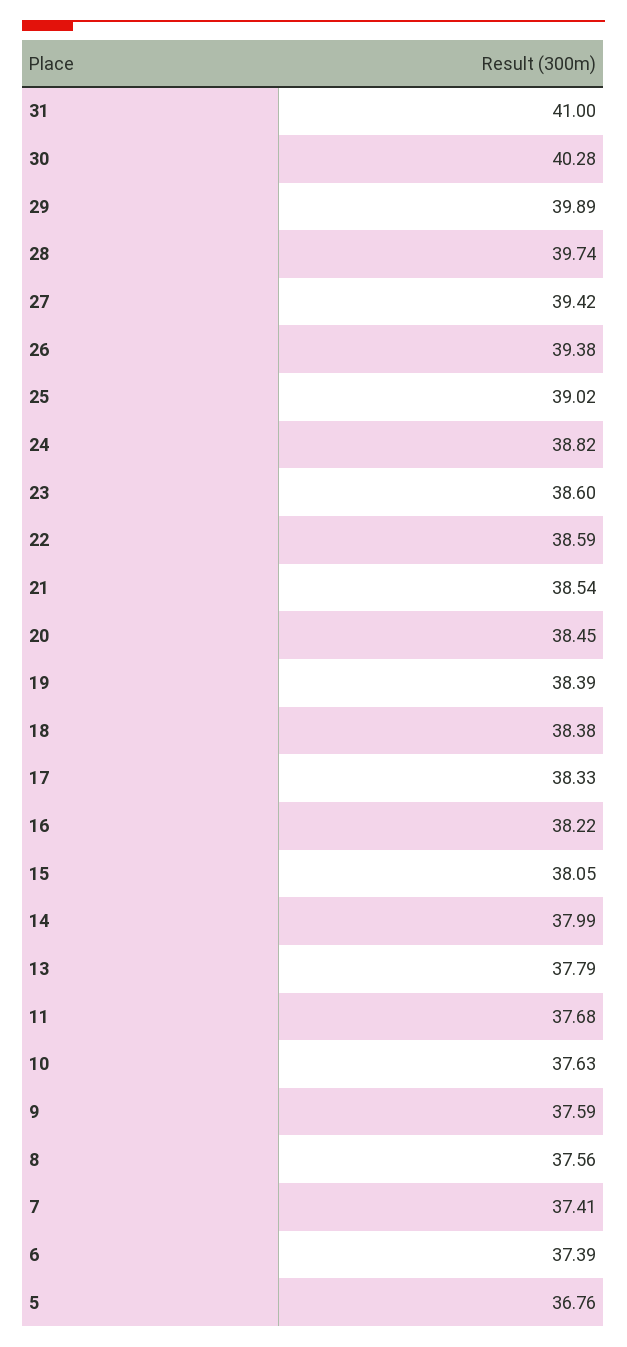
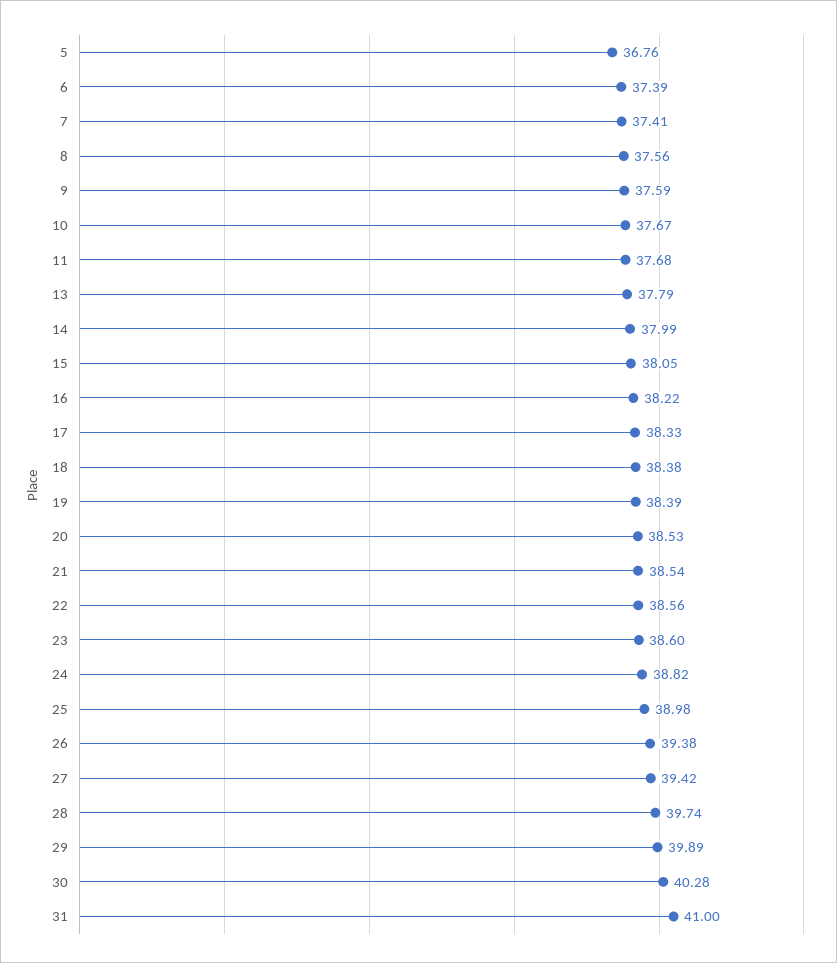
25: 39.02 -> 38.98
22: 38.59 -> 38.56
20: 38.45 -> 38.53
10: 37.63 -> 37.67

